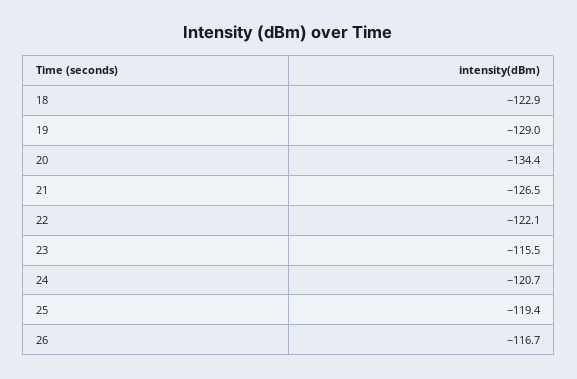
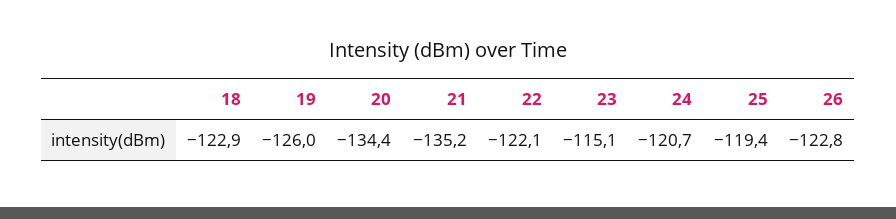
19: -129 -> -126
21: -126.5 -> -135.2
23: -115.5 -> -115.1
26: -116.7 -> -122.8

